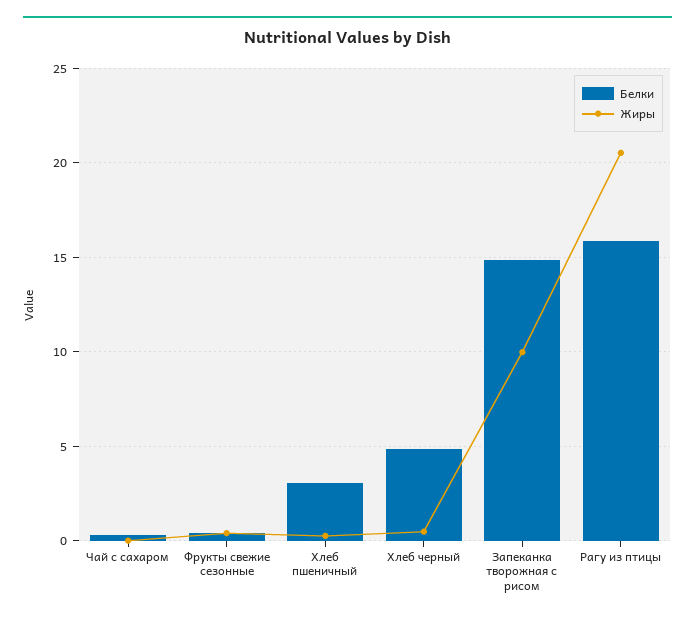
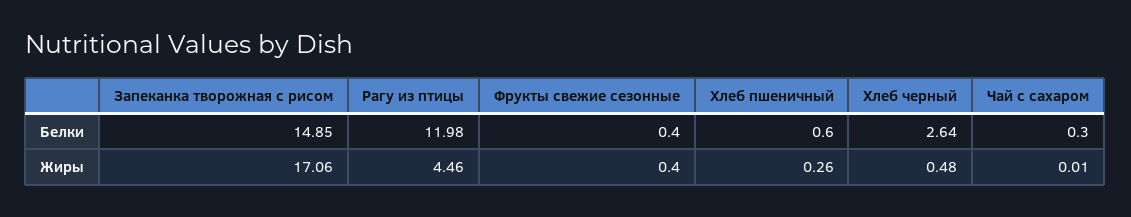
Белки, Хлеб пшеничный: 3 -> 0.6
Белки, Хлеб черный: 5 -> 2.64
Жиры, Запеканка творожная с рисом: 10 -> 17.06
Белки, Рагу из птицы: 16 -> 11.98
Жиры, Рагу из птицы: 20.5 -> 4.46

